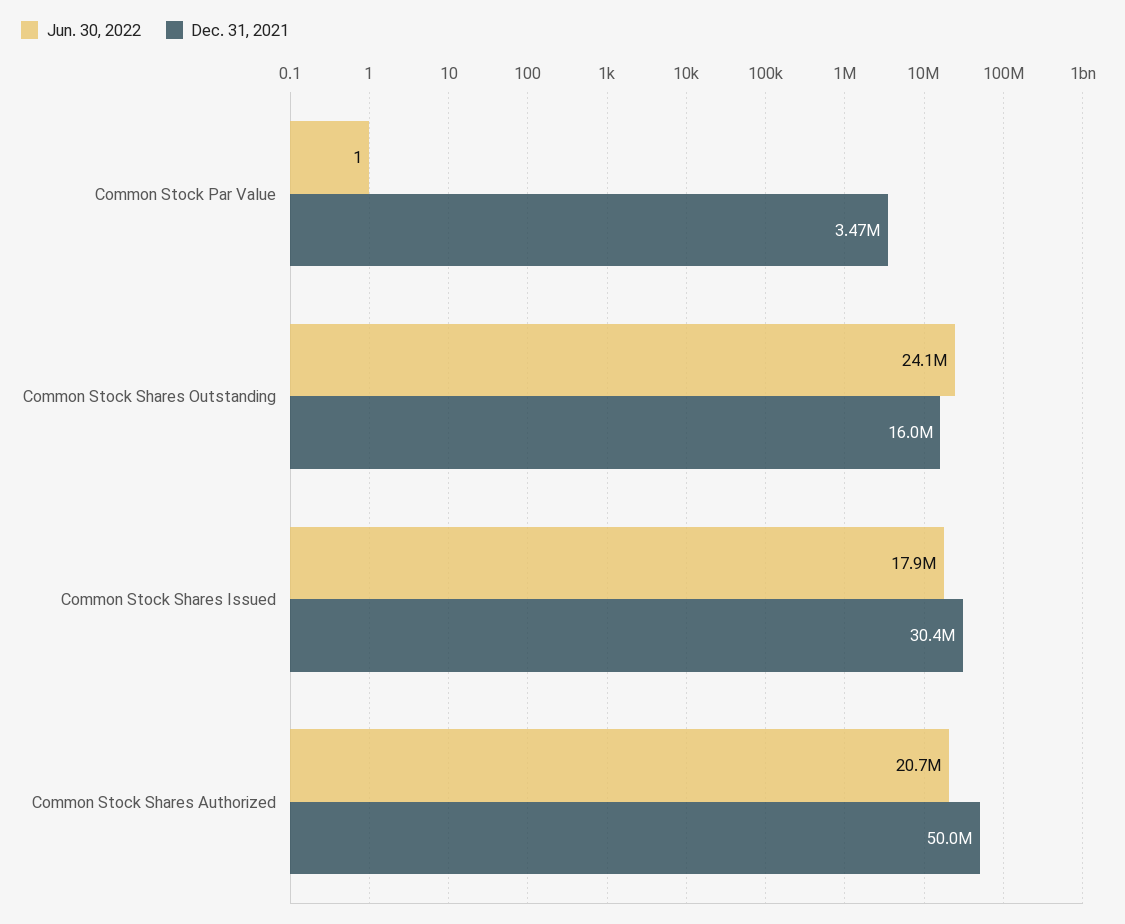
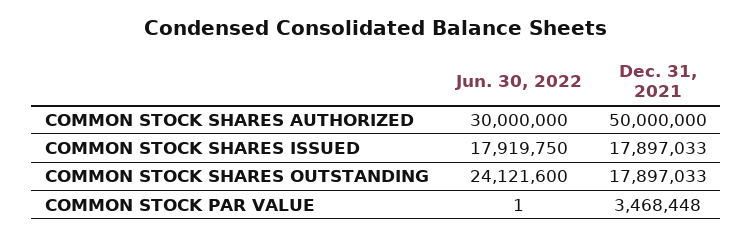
Dec. 31, 2021, Common Stock Shares Outstanding: 16000000 -> 17897033
Dec. 31, 2021, Common Stock Shares Issued: 30400000 -> 17897033
Jun. 30, 2022, Common Stock Shares Authorized: 20700000 -> 30000000

